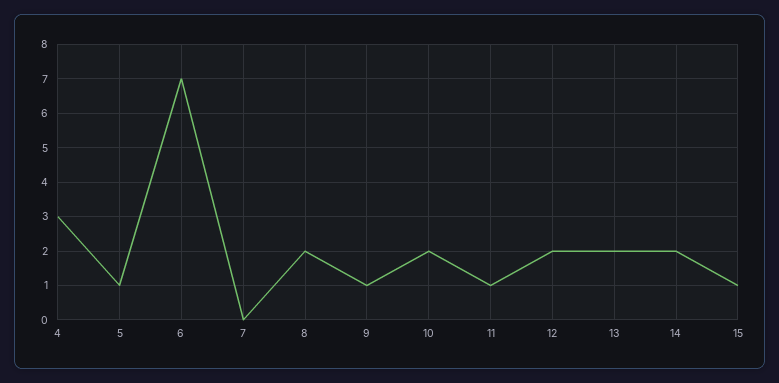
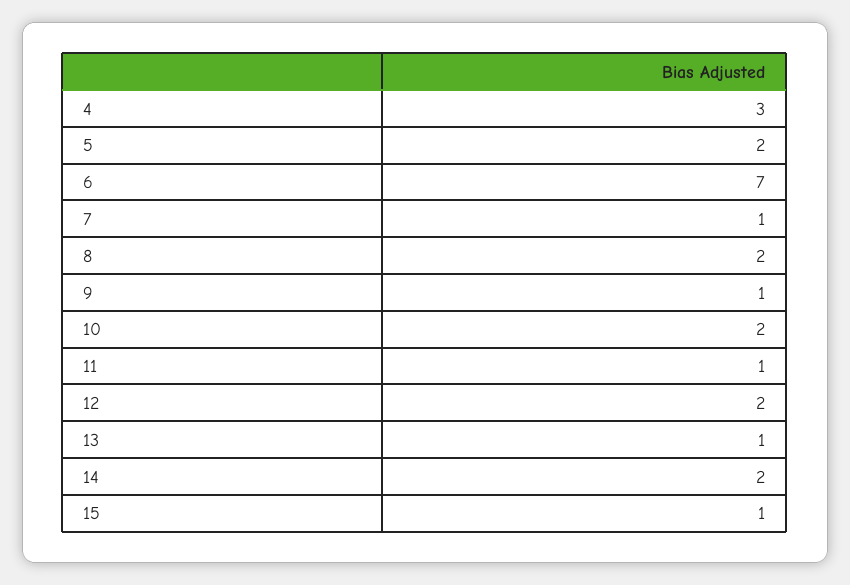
5: 1 -> 2
7: 0 -> 1
13: 2 -> 1

